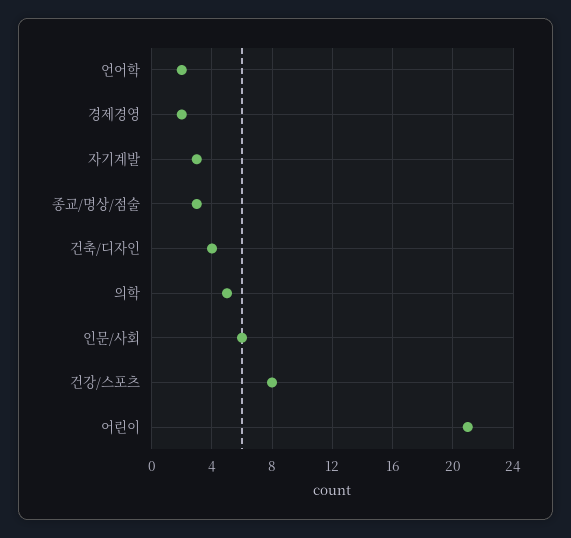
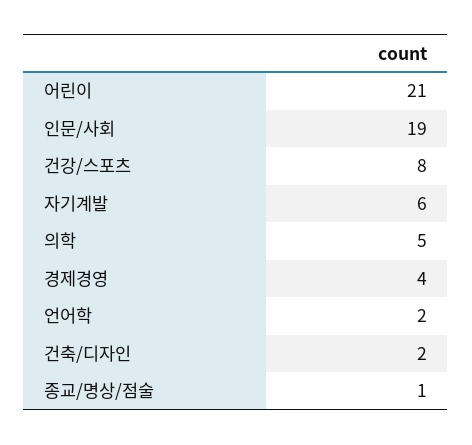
경제경영: 2 -> 4
자기계발: 3 -> 6
종교/명상/점술: 3 -> 1
건축/디자인: 4 -> 2
인문/사회: 6 -> 19

